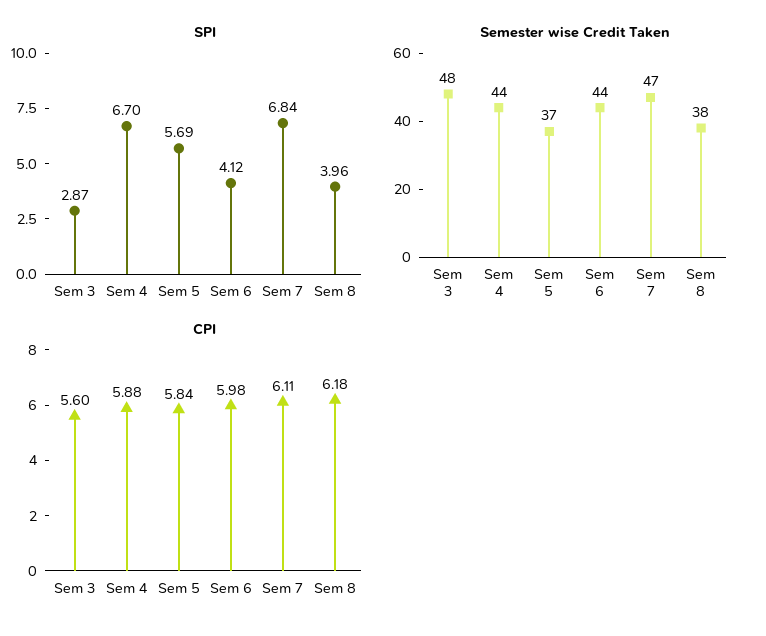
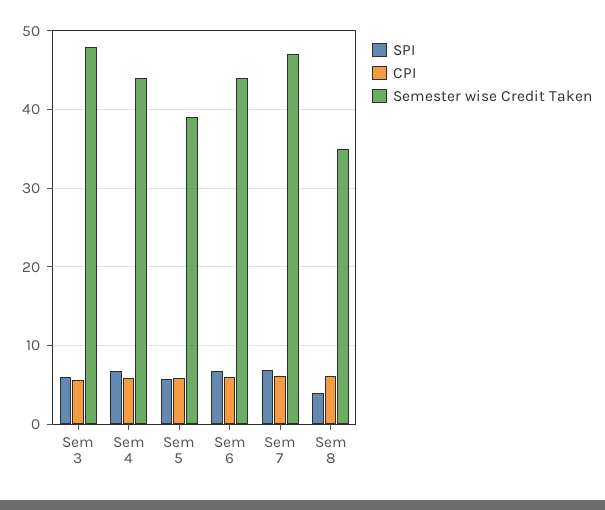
SPI, Sem 3: 2.87 -> 6
SPI, Sem 6: 4.12 -> 7
Semester wise Credit Taken, Sem 5: 37 -> 39
Semester wise Credit Taken, Sem 8: 38 -> 35

